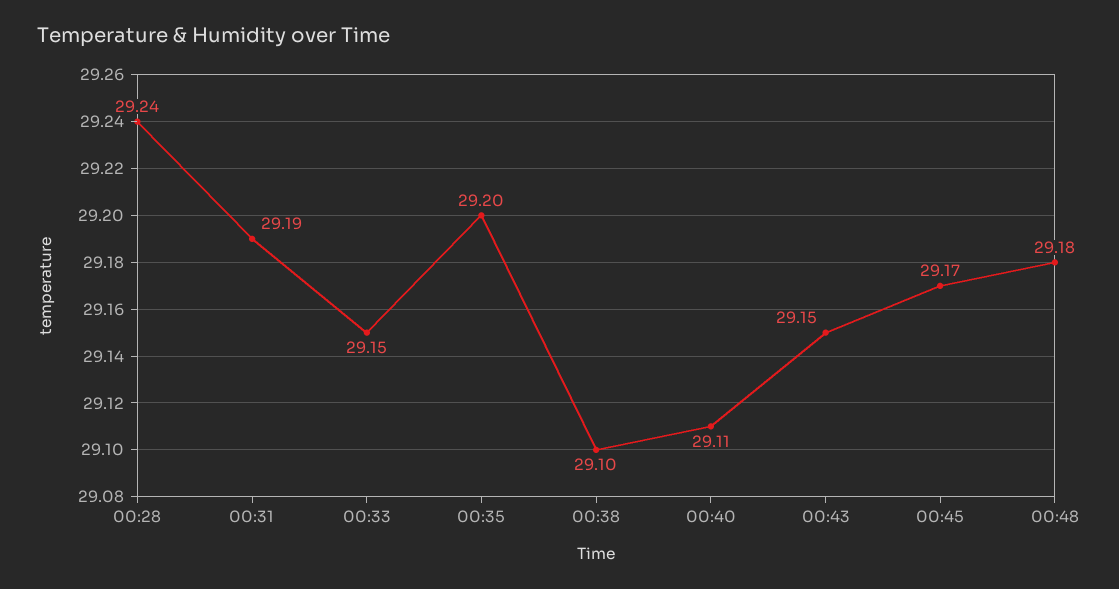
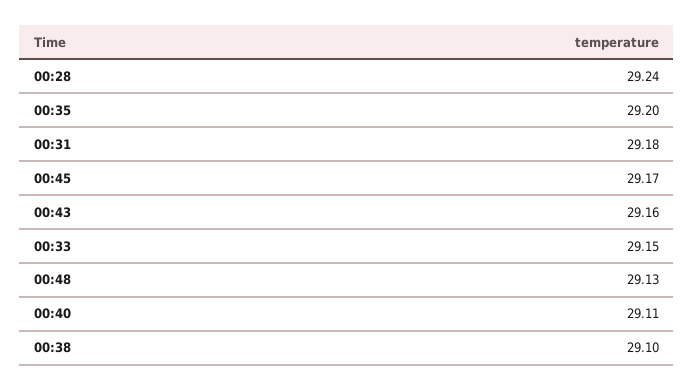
00:31: 29.19 -> 29.18
00:43: 29.15 -> 29.16
00:48: 29.18 -> 29.13

